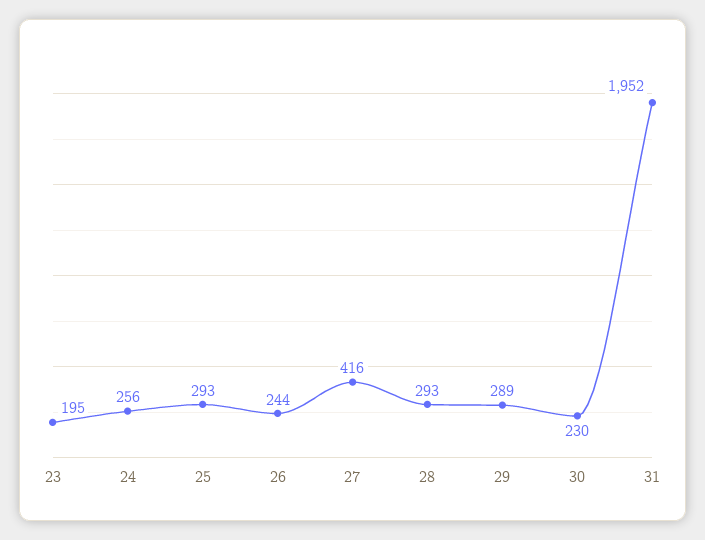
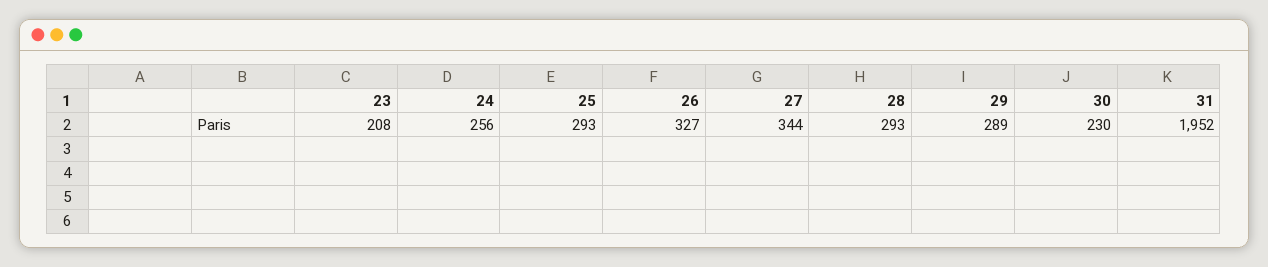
23: 195 -> 208
26: 244 -> 327
27: 416 -> 344

